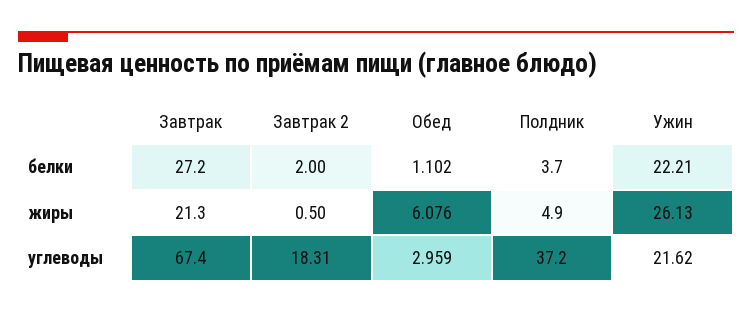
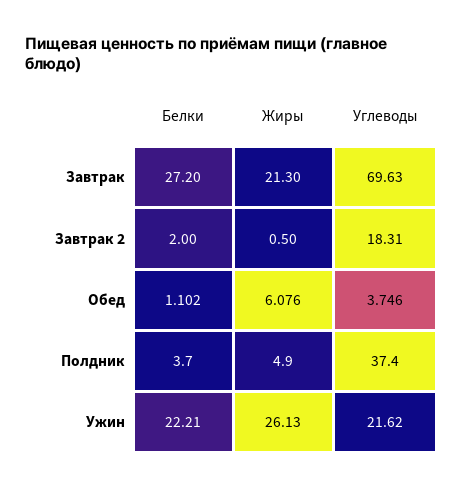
Завтрак, углеводы: 67.4 -> 69.63
Обед, углеводы: 2.959 -> 3.746
Полдник, углеводы: 37.2 -> 37.4

